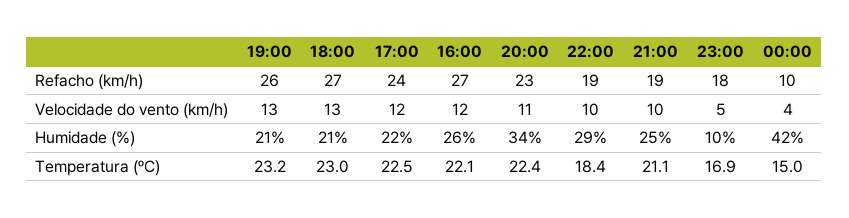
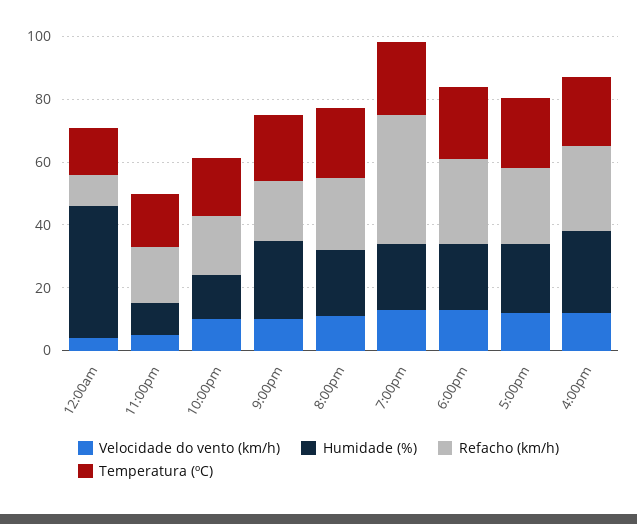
Refacho (km/h), 19:00: 26 -> 40
Humidade (%), 20:00: 34 -> 20
Humidade (%), 22:00: 29 -> 15

